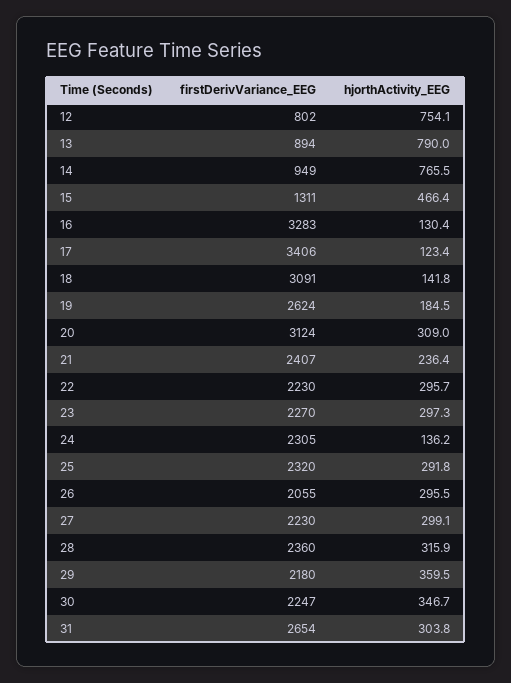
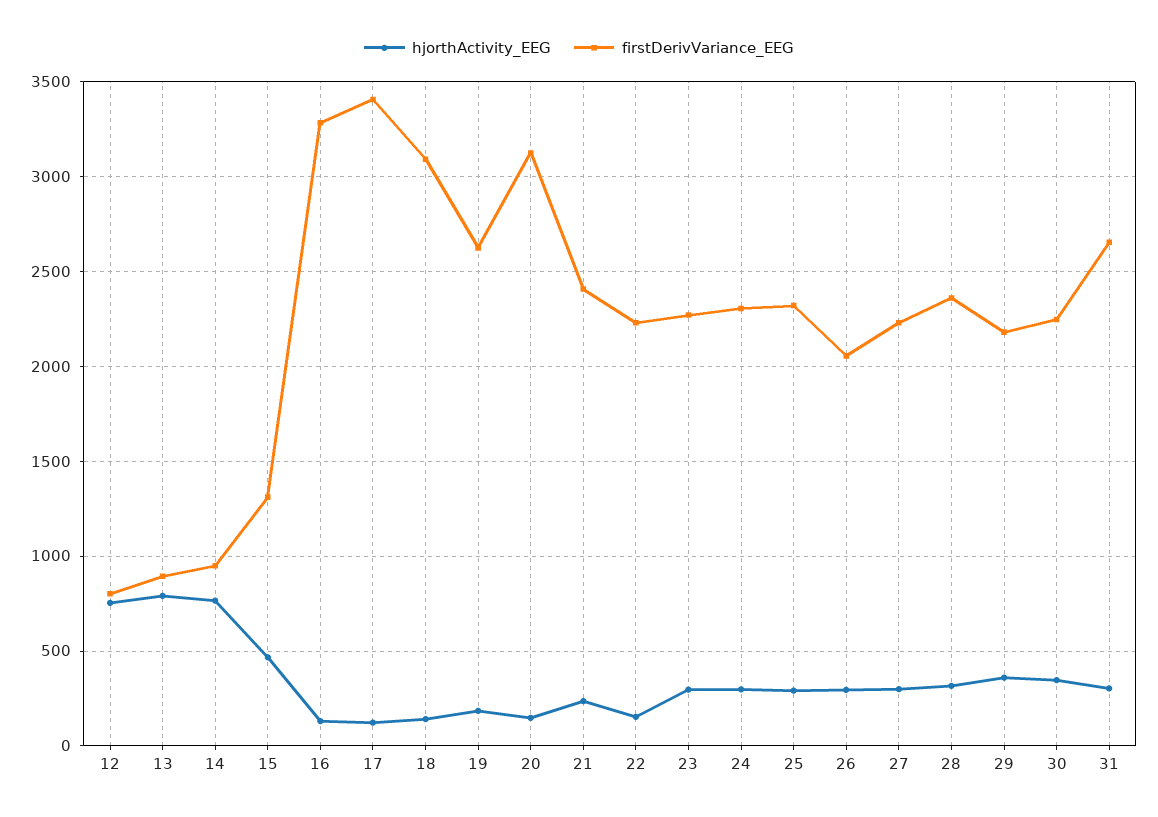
hjorthActivity_EEG, 20: 309 -> 150
hjorthActivity_EEG, 22: 295.7 -> 150
hjorthActivity_EEG, 24: 136.2 -> 300

